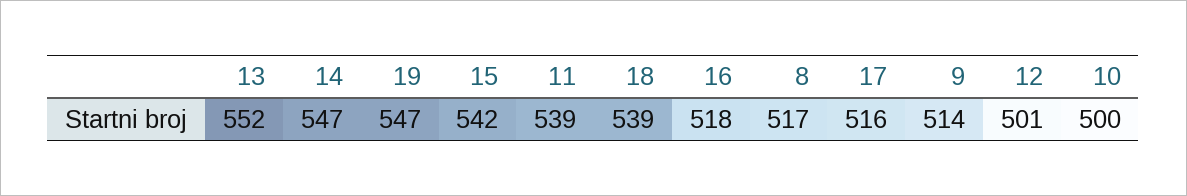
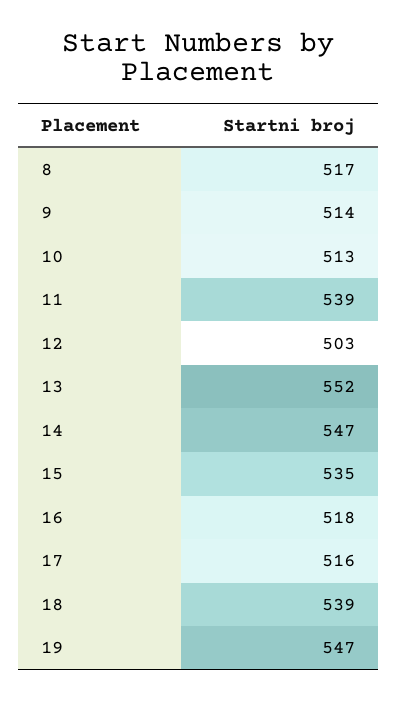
15: 542 -> 535
12: 501 -> 503
10: 500 -> 513

